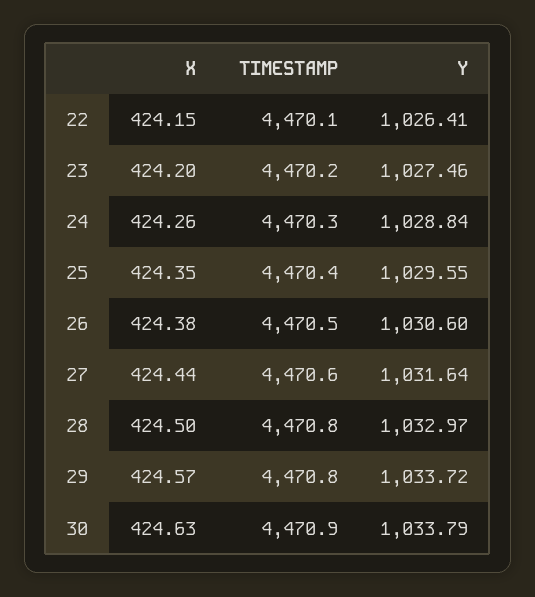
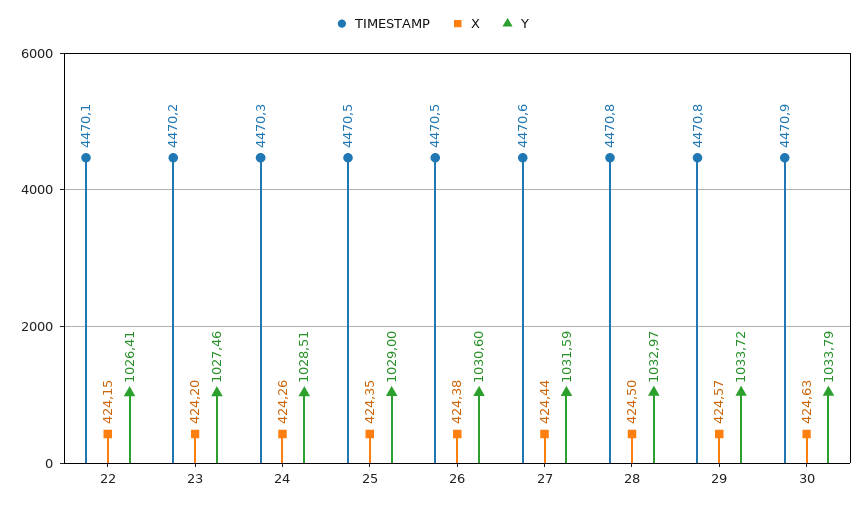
Y, 24: 1028.84 -> 1028.51
TIMESTAMP, 25: 4470.4 -> 4470.5
Y, 25: 1029.55 -> 1029
Y, 27: 1031.64 -> 1031.59

